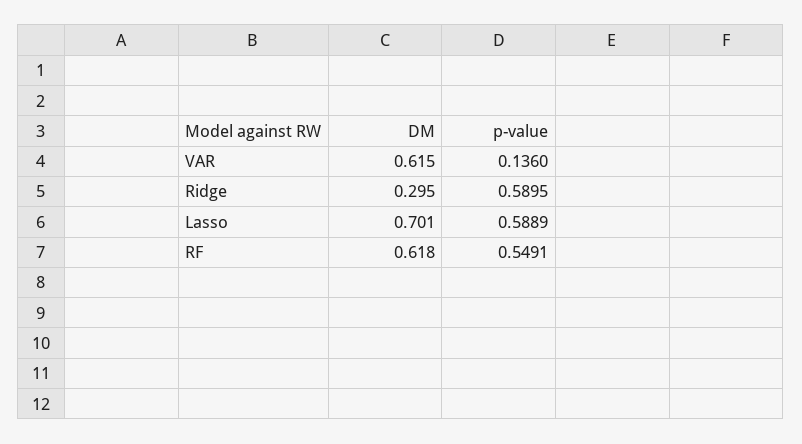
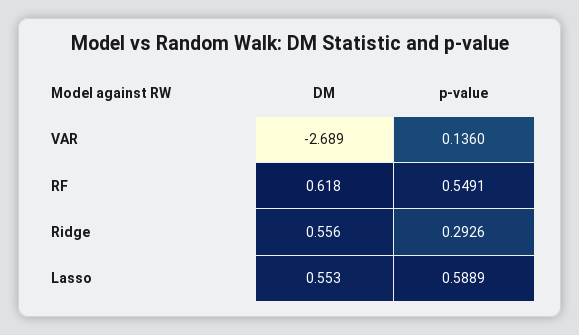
DM, VAR: 0.615 -> -2.689
DM, Ridge: 0.295 -> 0.556
p-value, Ridge: 0.5895 -> 0.2926
DM, Lasso: 0.701 -> 0.553

